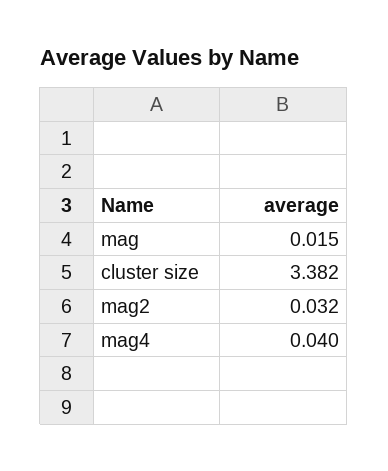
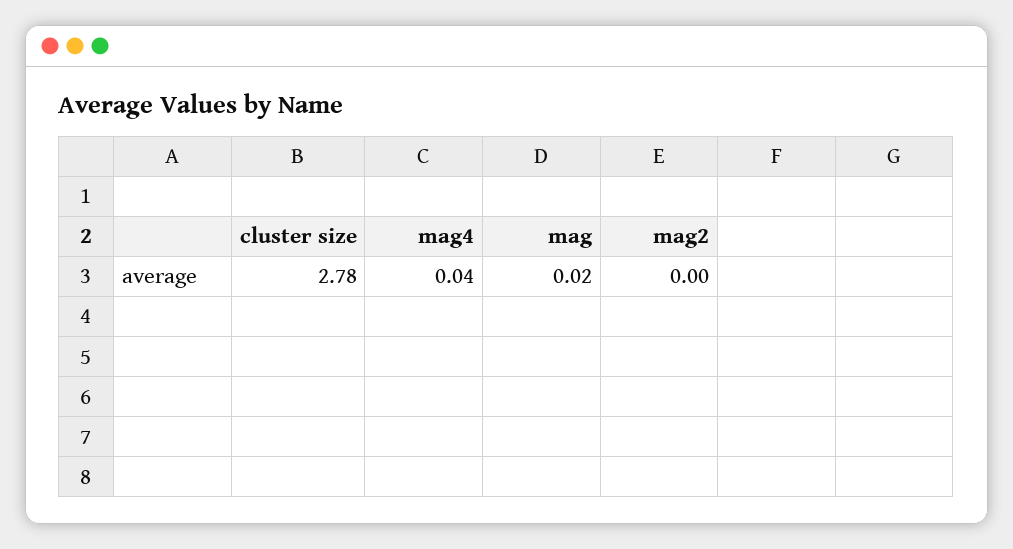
cluster size: 3.382 -> 2.78
mag2: 0.032 -> 0

